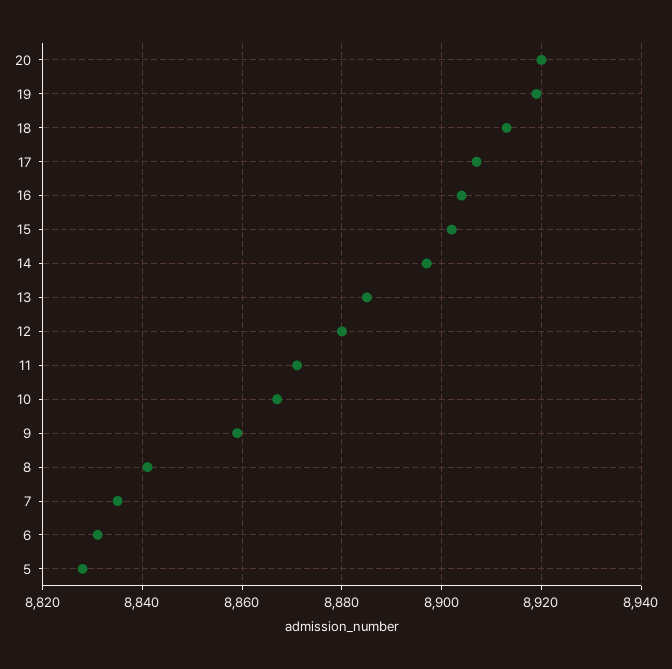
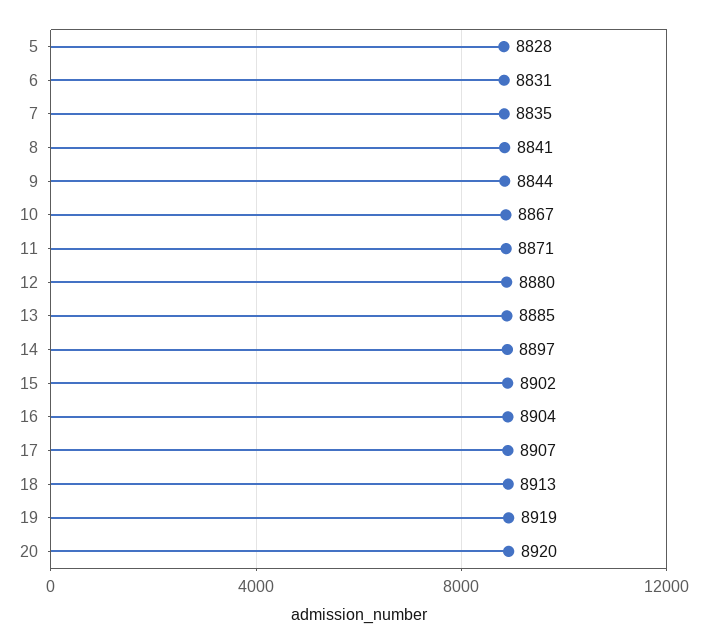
9: 8860 -> 8844

